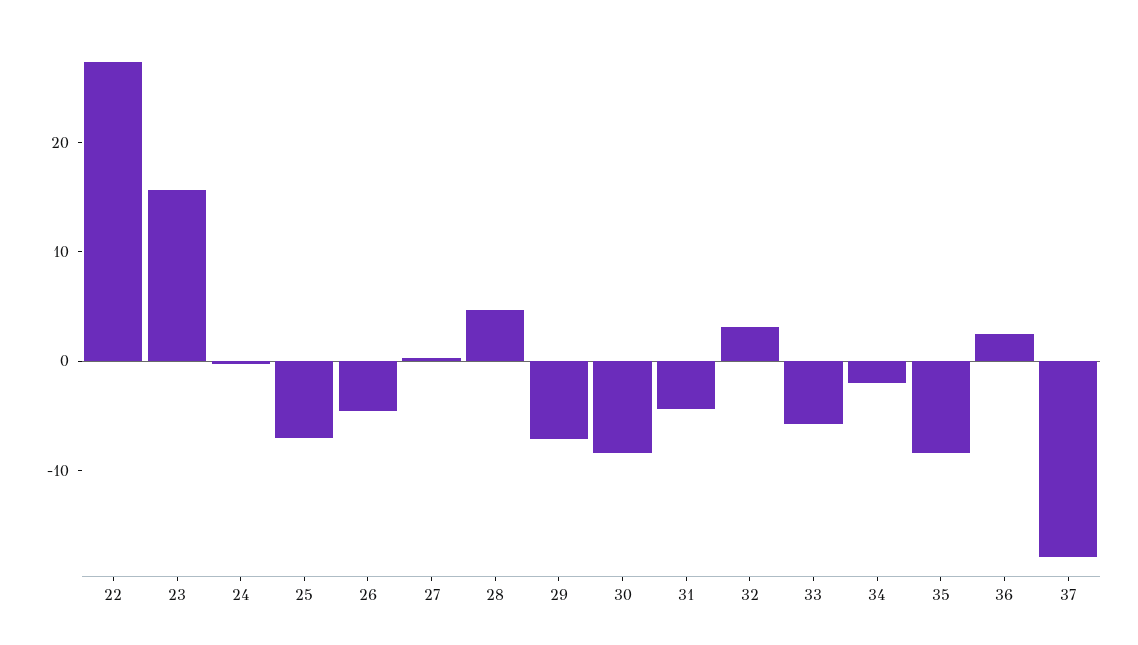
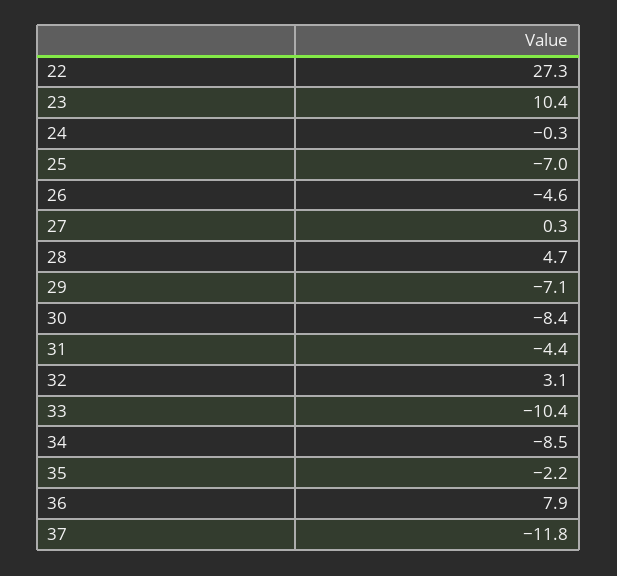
23: 16 -> 10.4
33: -6 -> -10.4
34: -2 -> -8.5
35: -8 -> -2.2
36: 2 -> 7.9
37: -18 -> -11.8

